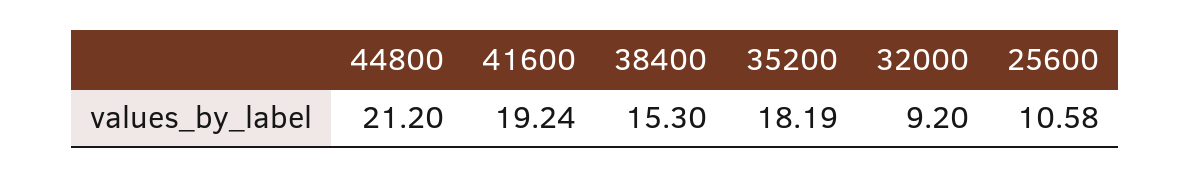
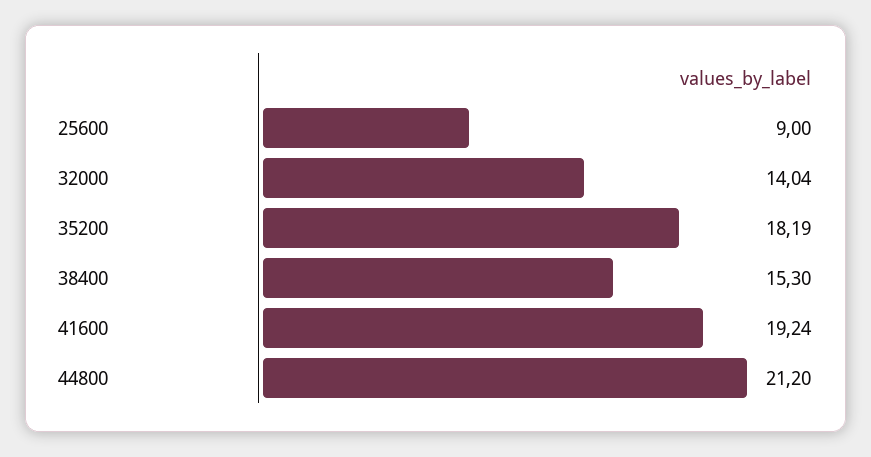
32000: 9.2 -> 14.04
25600: 10.58 -> 9

